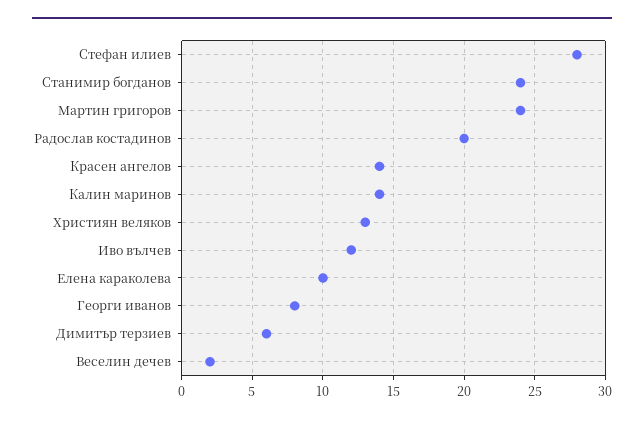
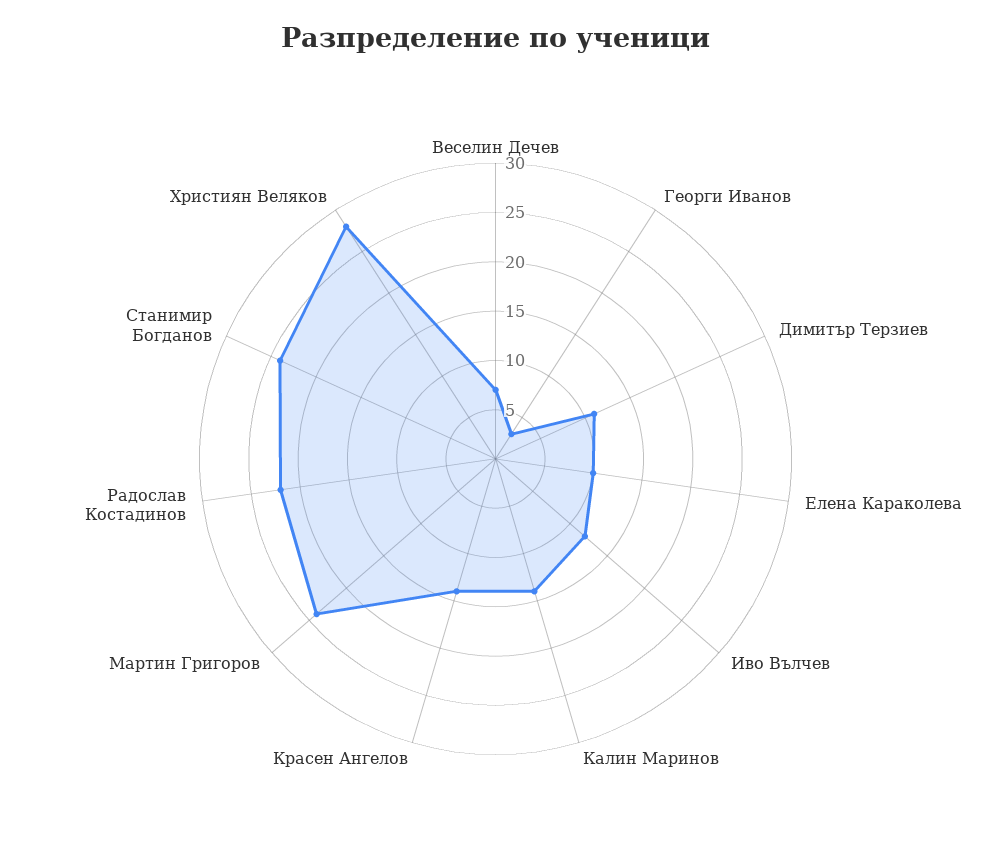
Стефан илиев: 28 -> none
Радослав костадинов: 20 -> 22
Християн веляков: 13 -> 28
Георги иванов: 8 -> 3
Димитър терзиев: 6 -> 11
Веселин дечев: 2 -> 7

